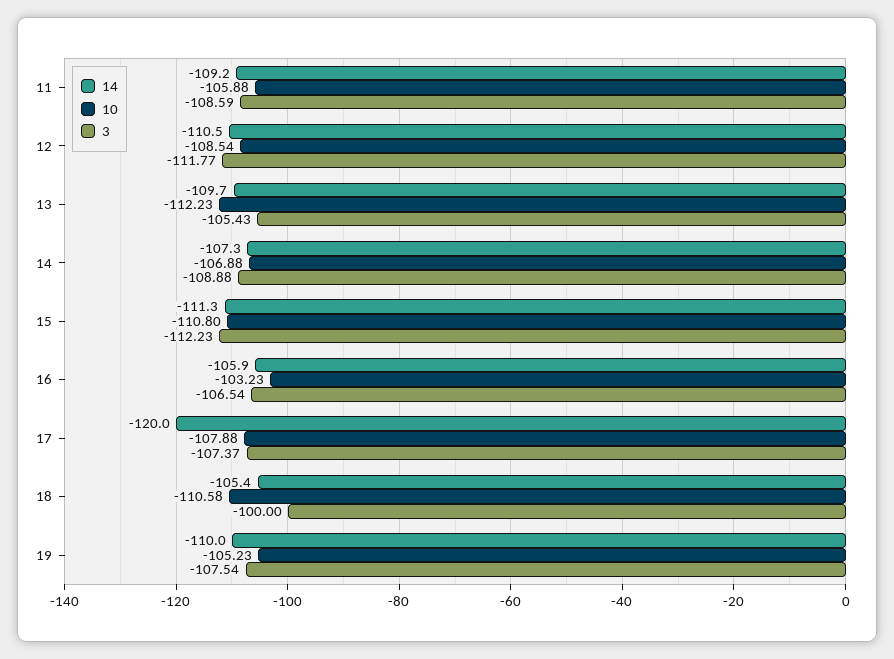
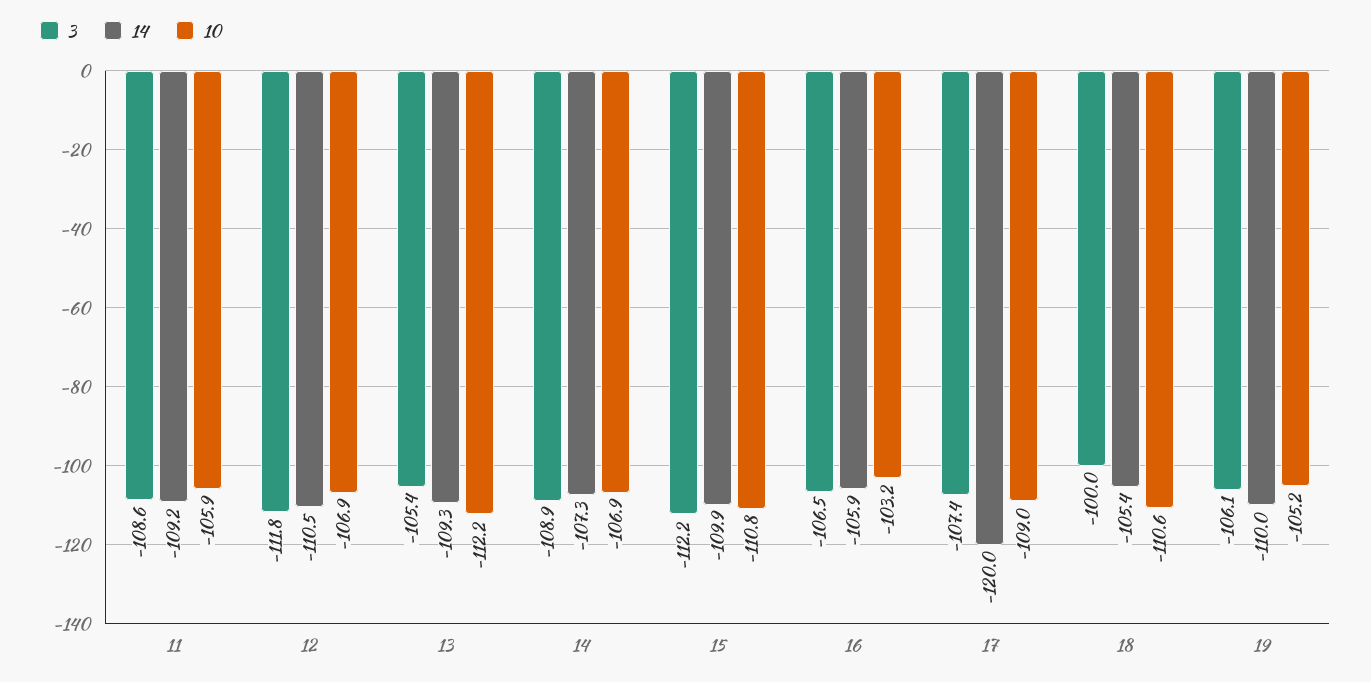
10, 12: -108.54 -> -106.9
14, 13: -109.7 -> -109.3
14, 15: -111.3 -> -109.9
10, 17: -107.88 -> -109
3, 19: -107.54 -> -106.1

